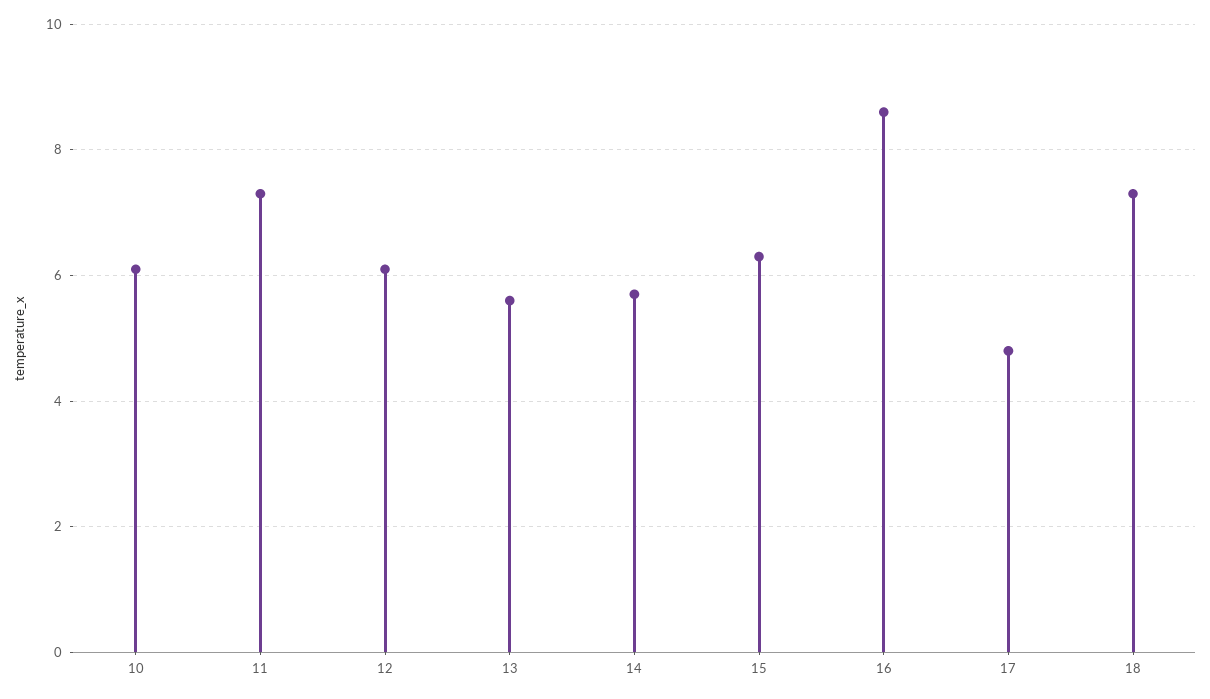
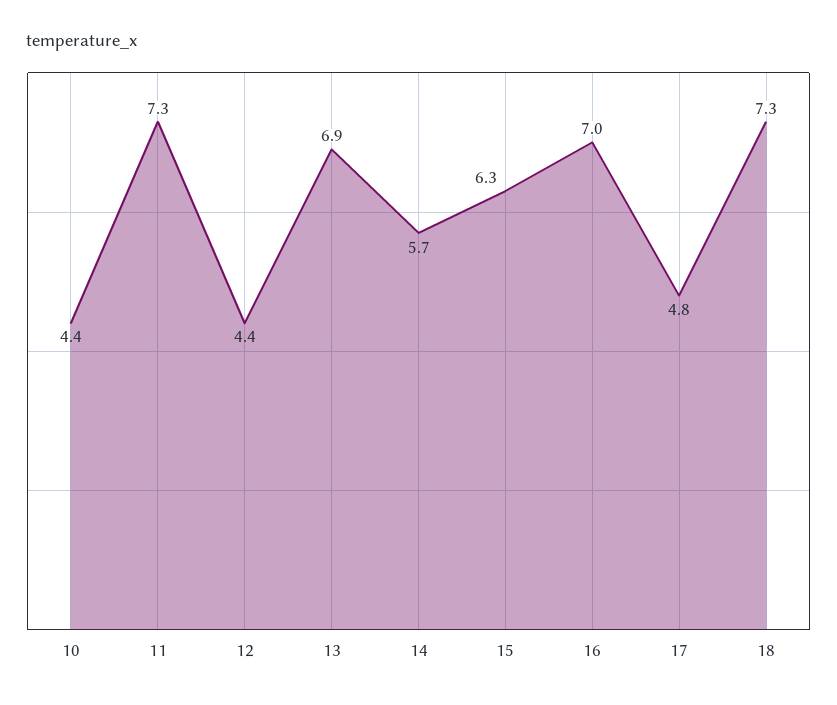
10: 6 -> 4.4
12: 6 -> 4.4
13: 5.5 -> 6.9
16: 8.5 -> 7

